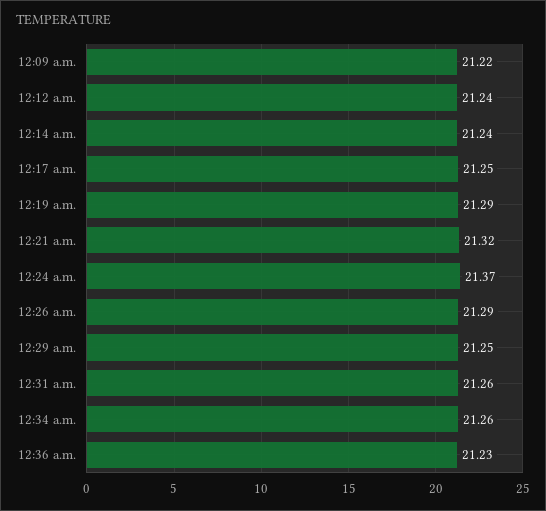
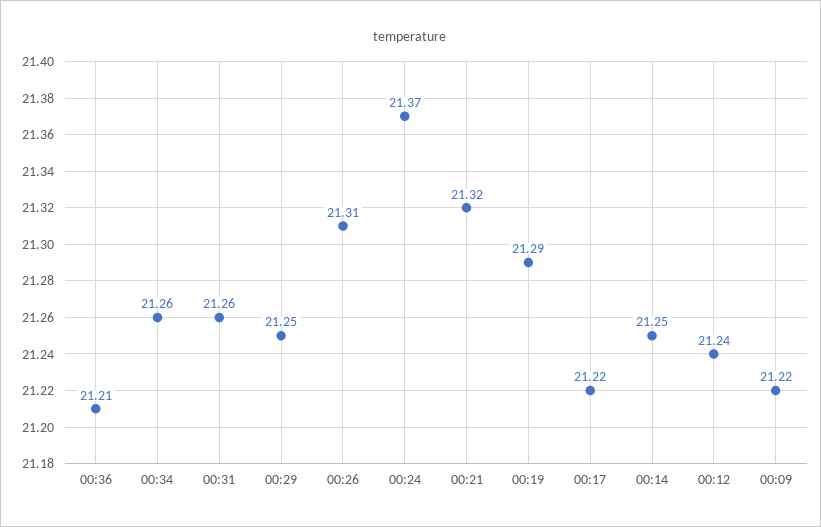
12:14 a.m.: 21.24 -> 21.25
12:17 a.m.: 21.25 -> 21.22
12:26 a.m.: 21.29 -> 21.31
12:36 a.m.: 21.23 -> 21.21

